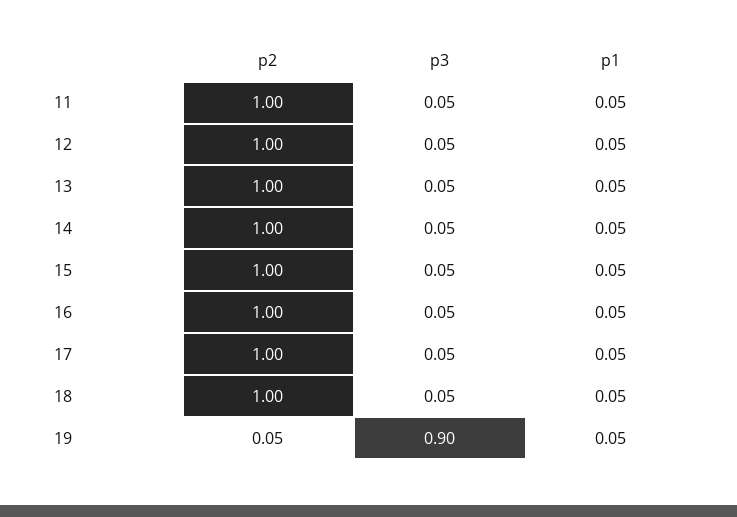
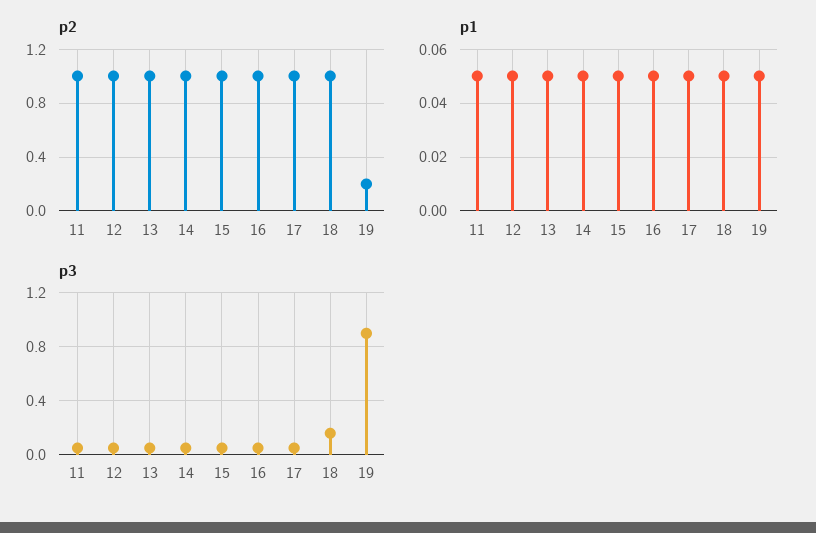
p3, 18: 0.05 -> 0.15
p2, 19: 0.05 -> 0.2

